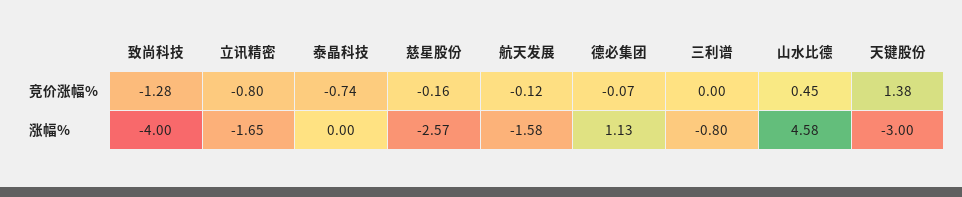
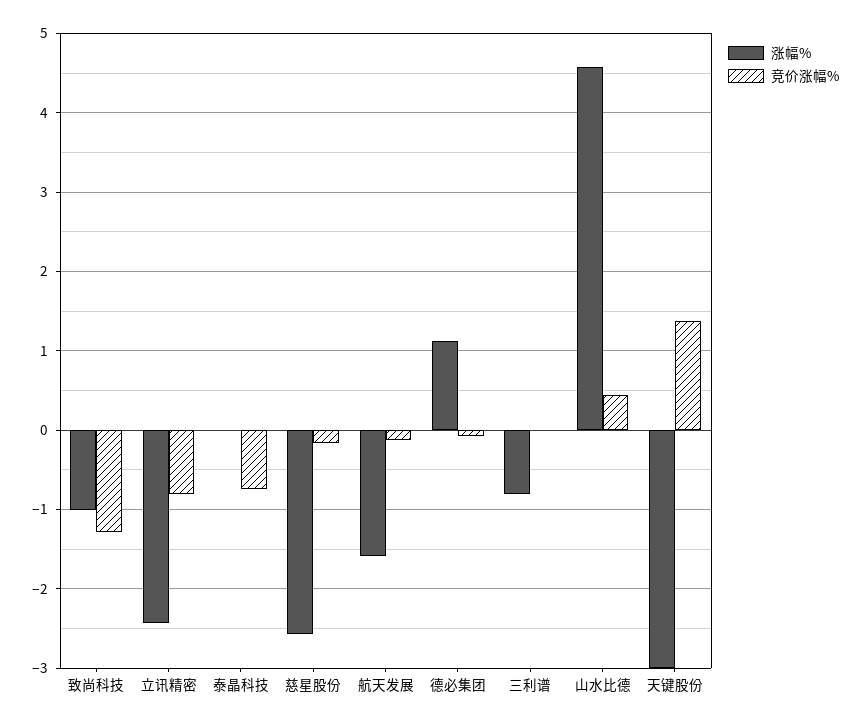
涨幅%, 致尚科技: -4 -> -1
涨幅%, 立讯精密: -1.65 -> -2.4

